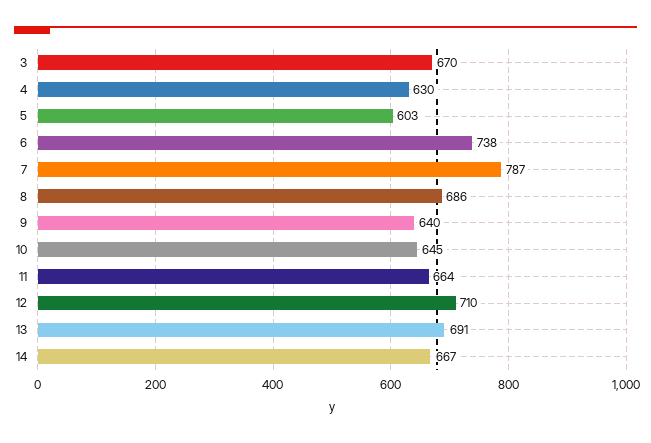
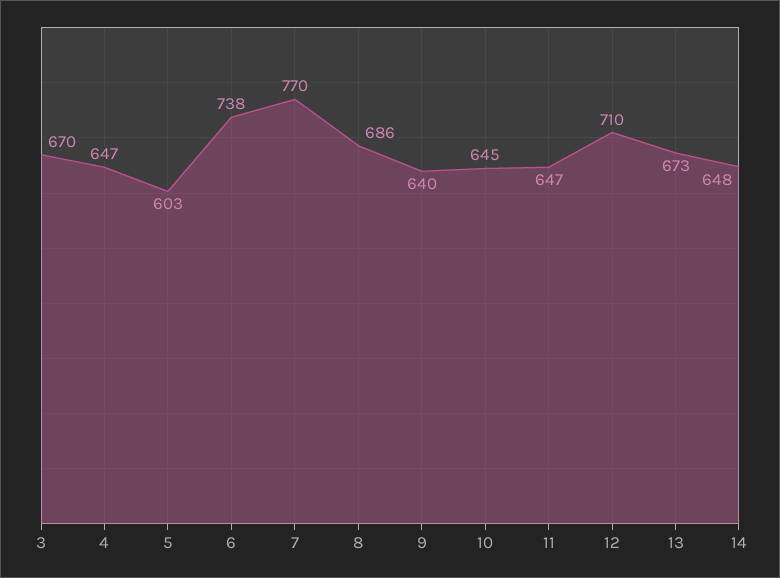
4: 630 -> 647
7: 787 -> 770
11: 664 -> 647
13: 691 -> 673
14: 667 -> 648

